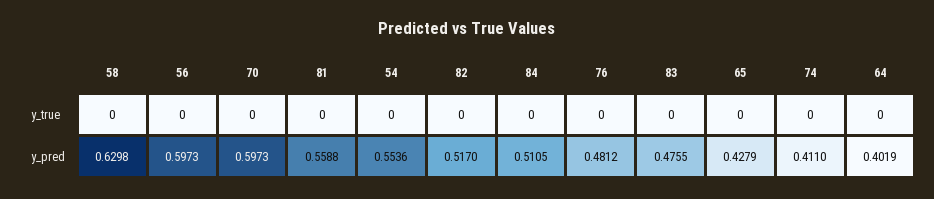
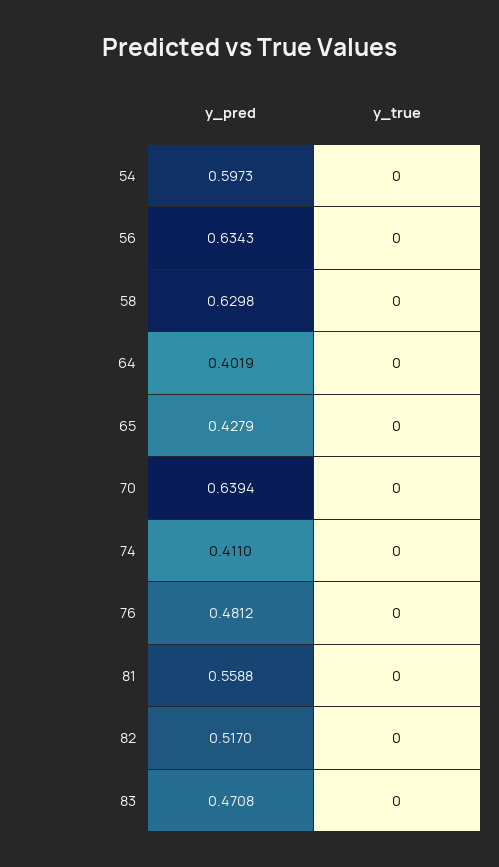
84, y_true: 0 -> none
56, y_pred: 0.5973 -> 0.6343
70, y_pred: 0.5973 -> 0.6394
54, y_pred: 0.5536 -> 0.5973
84, y_pred: 0.5105 -> none
83, y_pred: 0.4755 -> 0.4708

